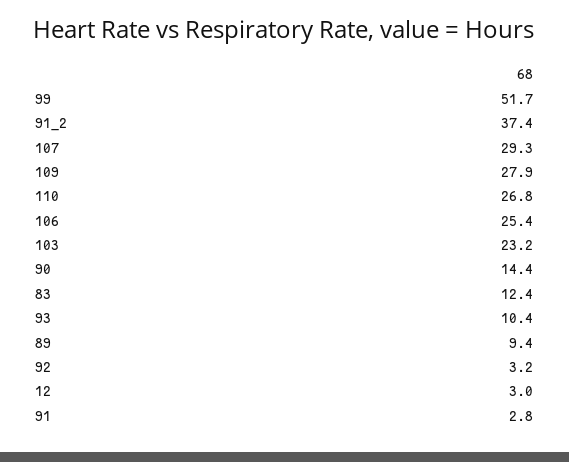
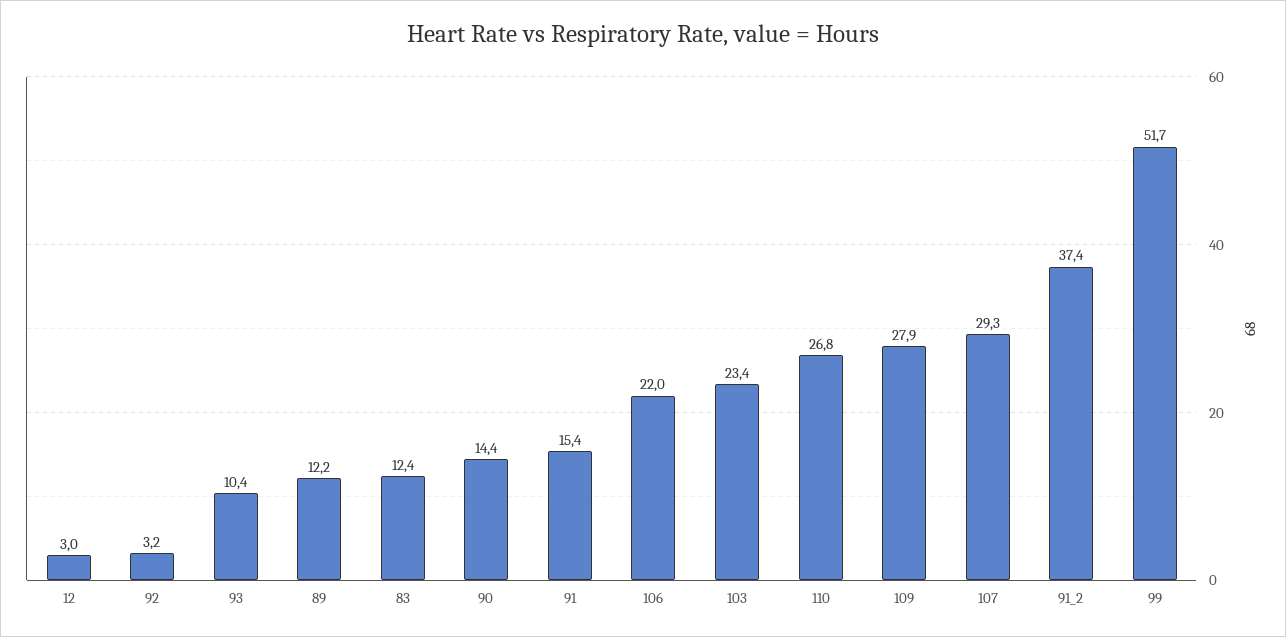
106: 25.4 -> 22
103: 23.2 -> 23.4
89: 9.4 -> 12.2
91: 2.8 -> 15.4

